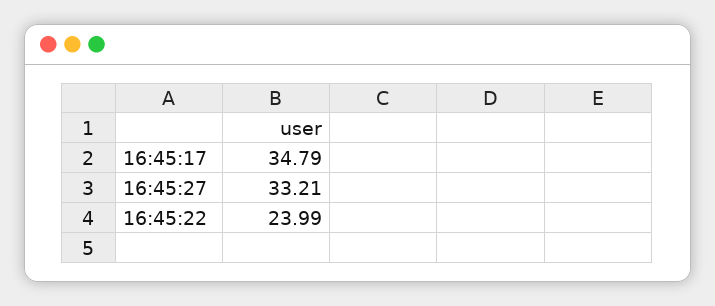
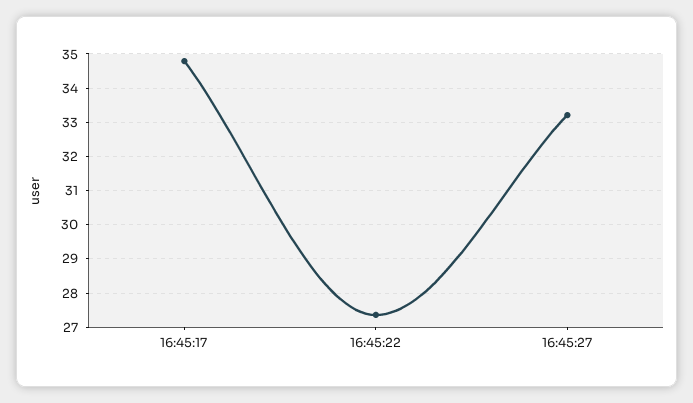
16:45:22: 23.99 -> 27.4

